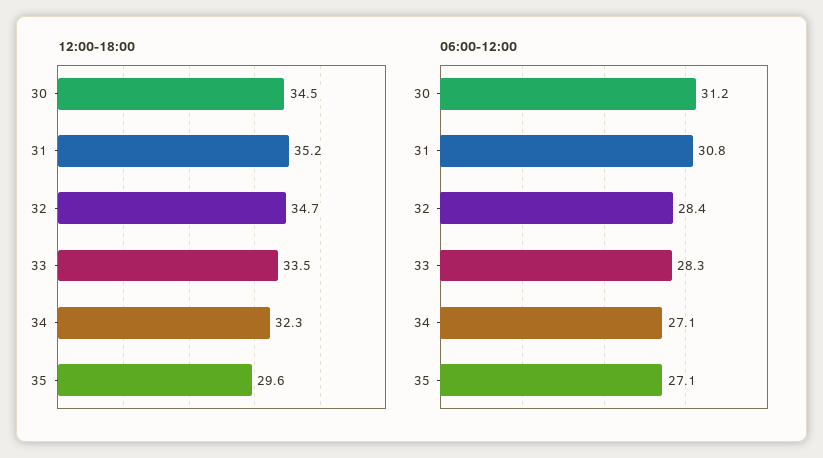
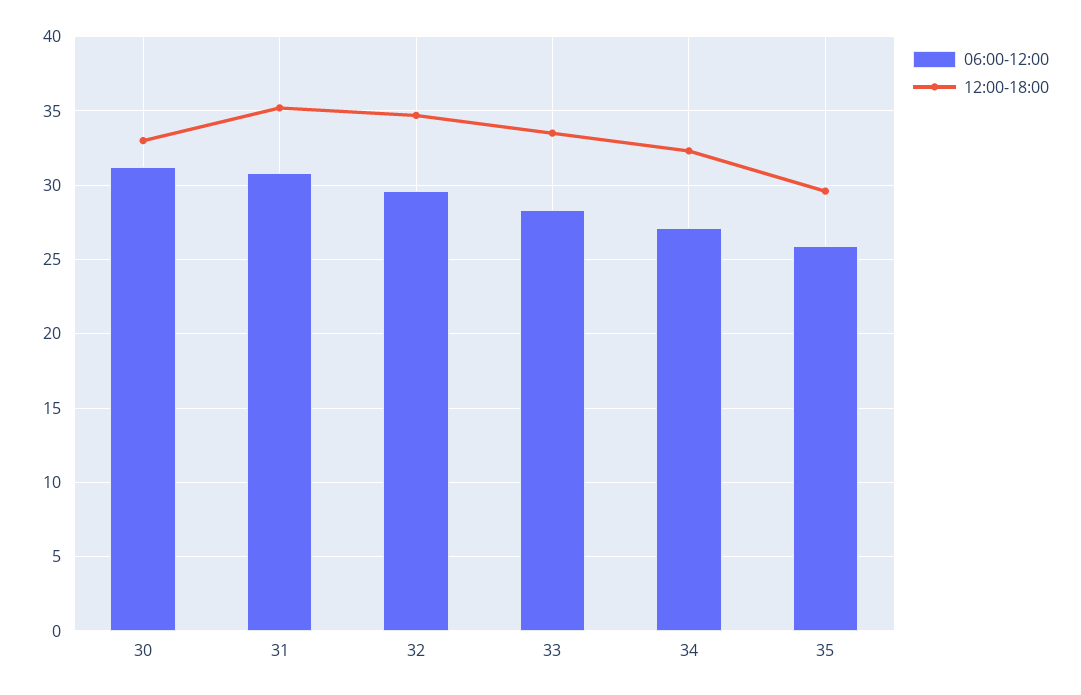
12:00-18:00, 30: 34.5 -> 33
06:00-12:00, 32: 28.4 -> 29.5
06:00-12:00, 35: 27.1 -> 26

